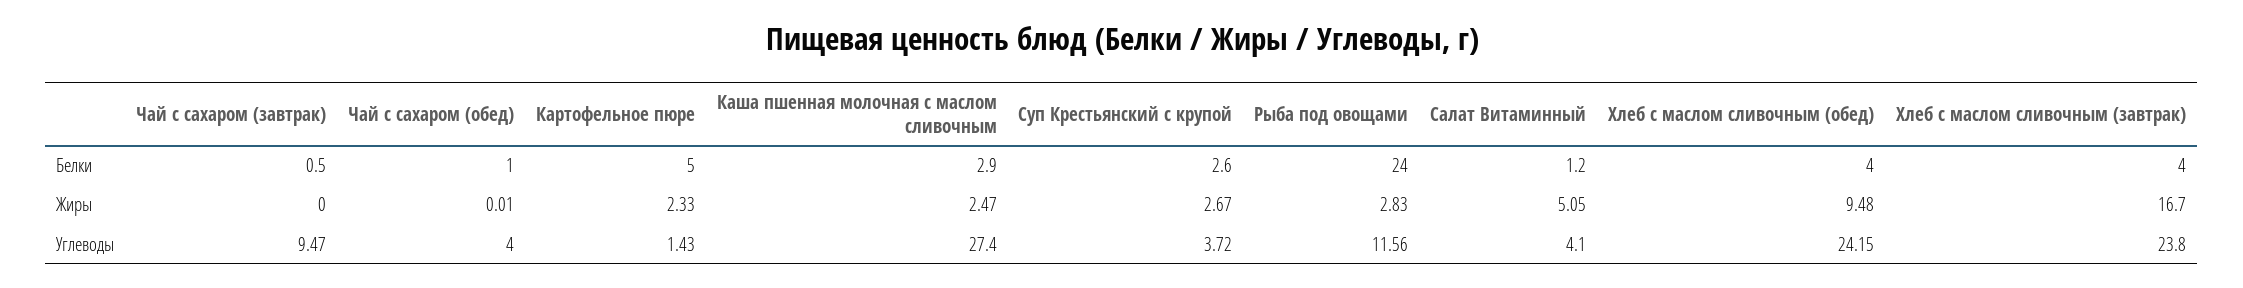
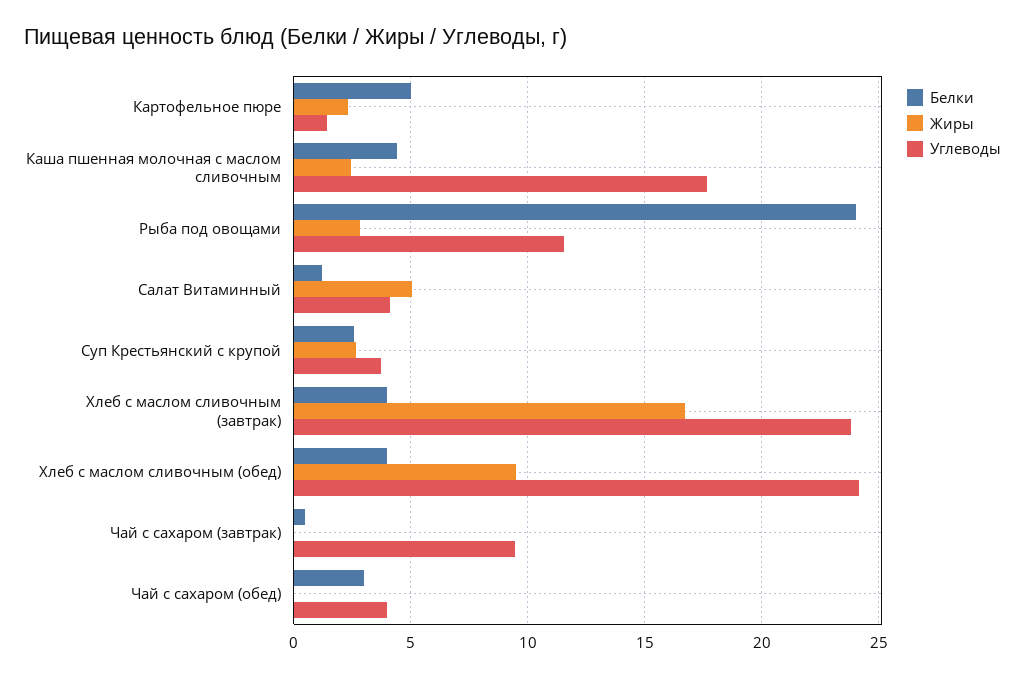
Белки, Чай с сахаром (обед): 1 -> 3
Белки, Каша пшенная молочная с маслом сливочным: 2.9 -> 4.5
Углеводы, Каша пшенная молочная с маслом сливочным: 27.4 -> 17.5

